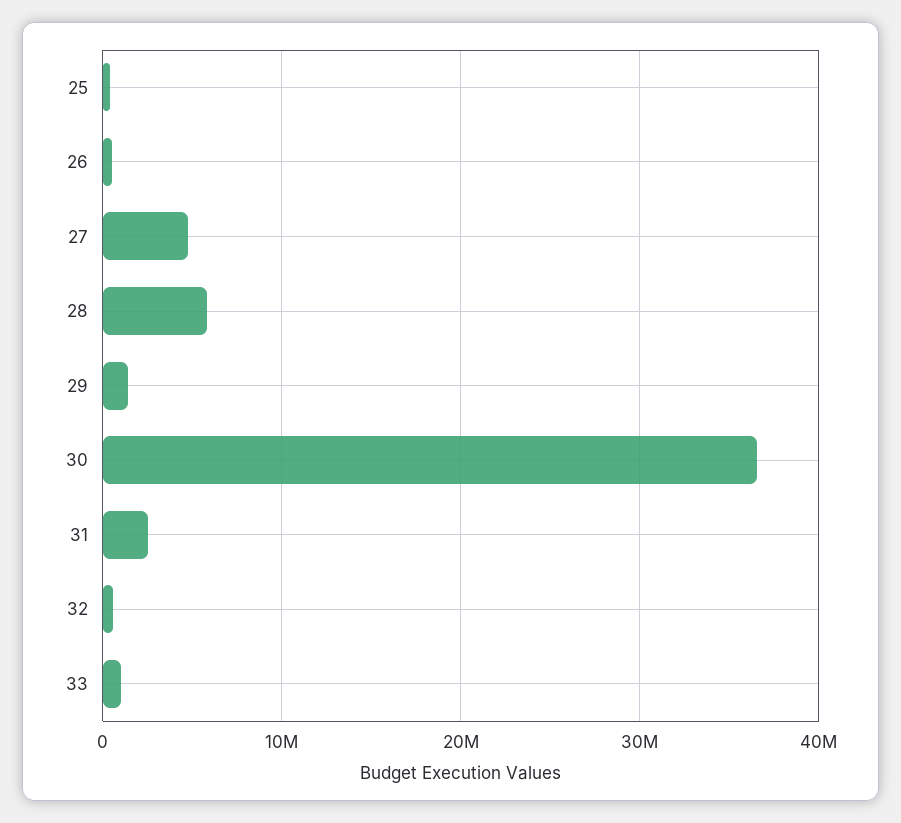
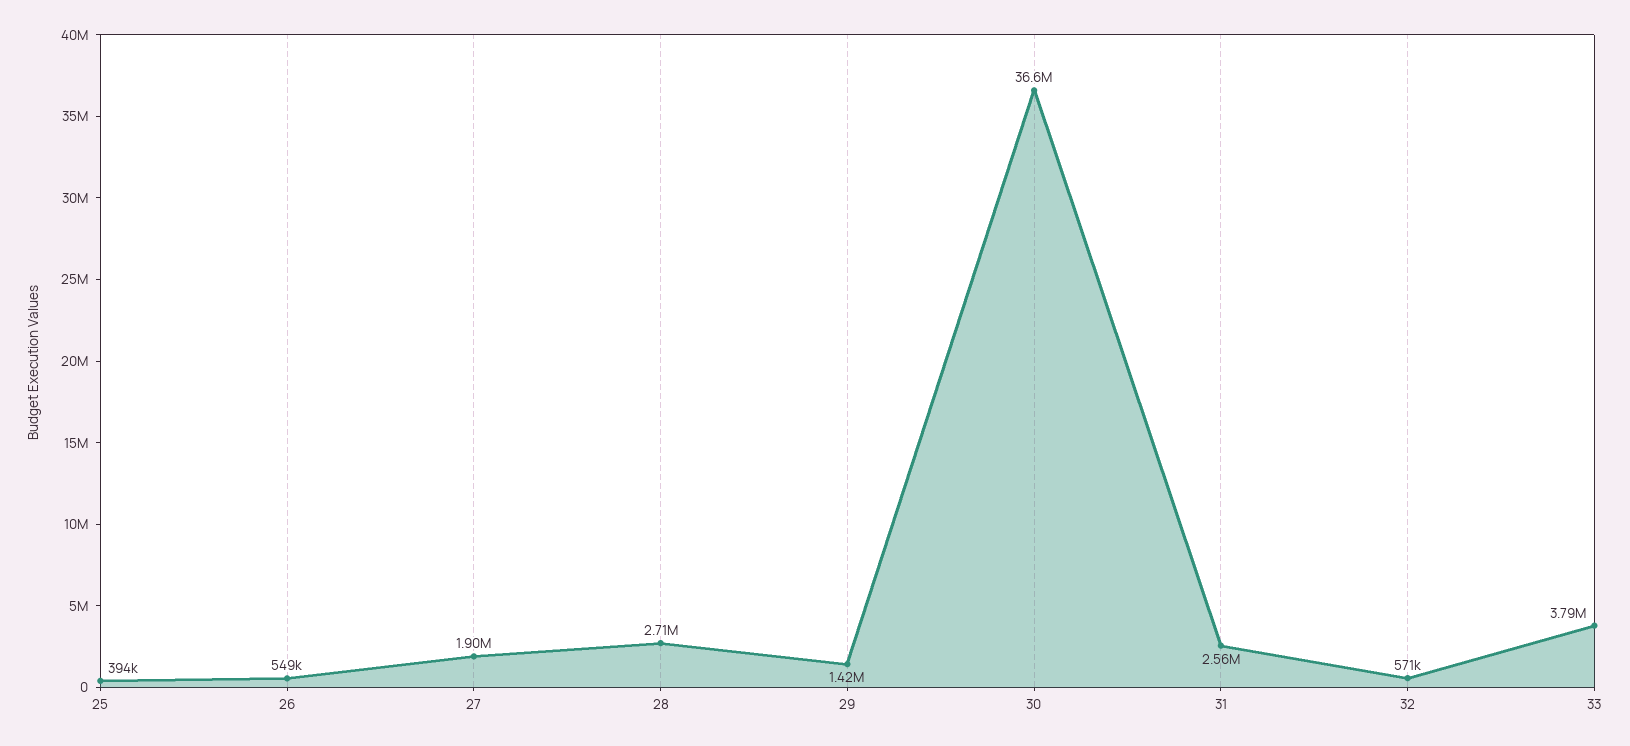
27: 5000000 -> 1900000
28: 6000000 -> 2710000
33: 1000000 -> 3790000

